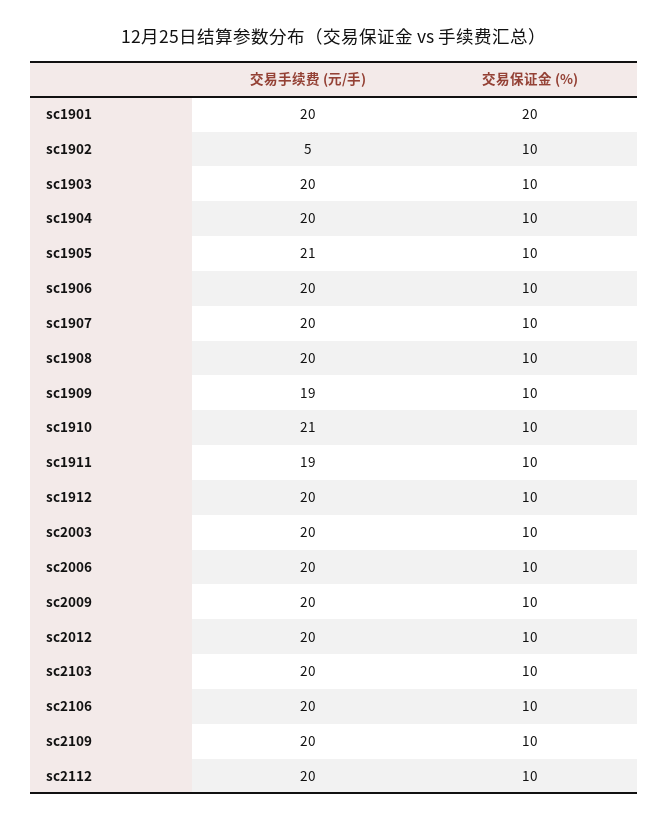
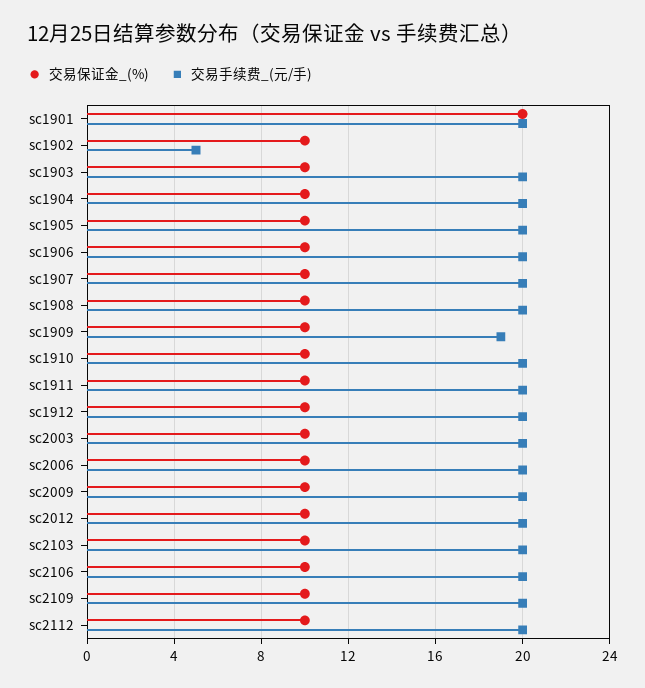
交易手续费 (元/手), sc1905: 21 -> 20
交易手续费 (元/手), sc1910: 21 -> 20
交易手续费 (元/手), sc1911: 19 -> 20

